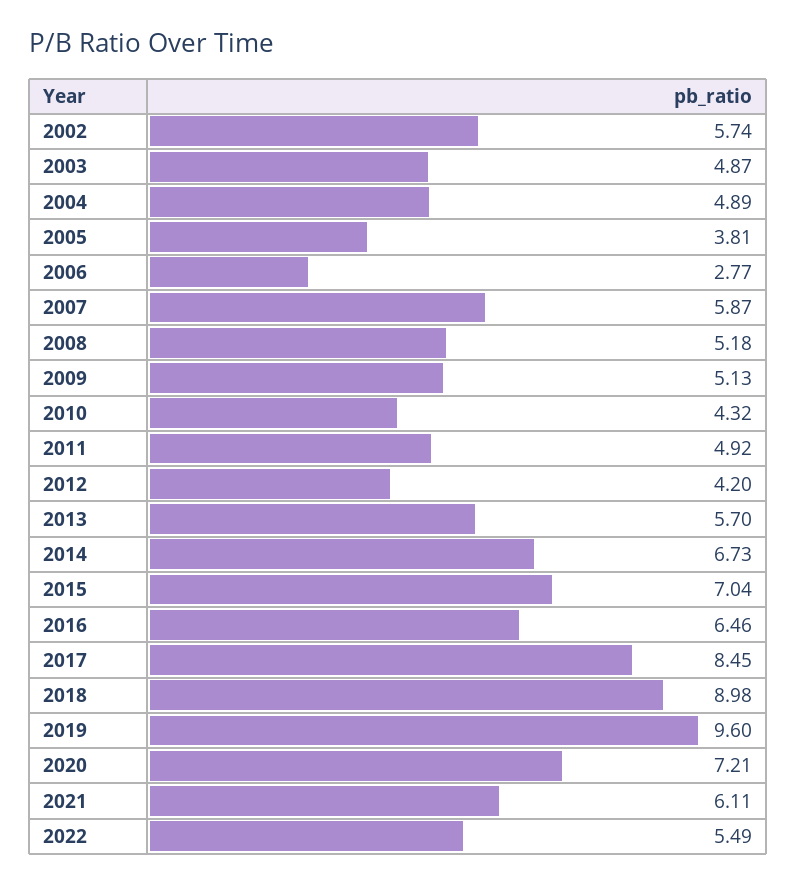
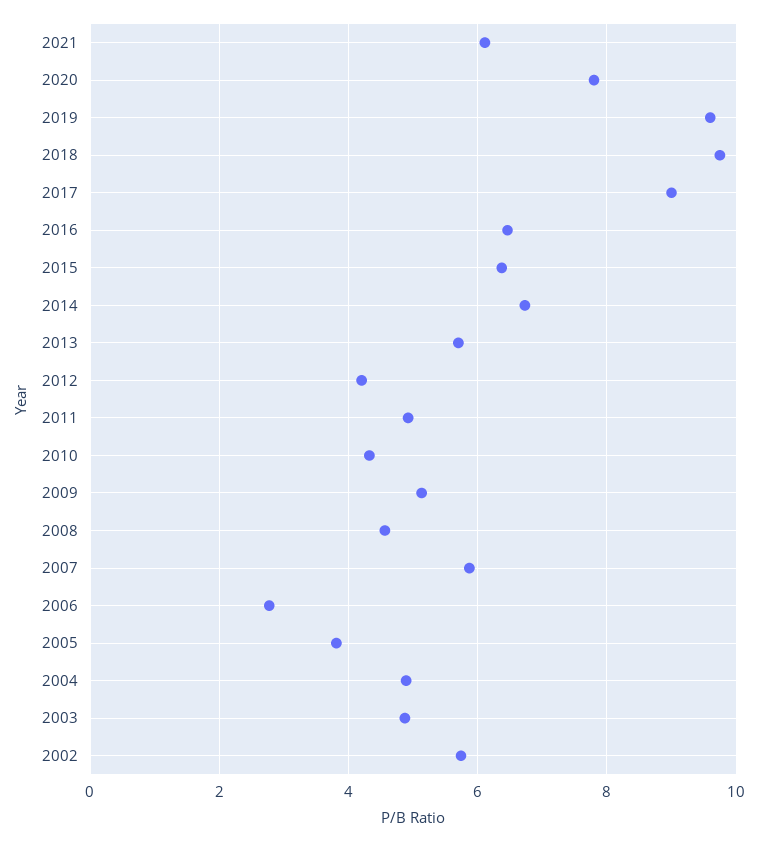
2008: 5.18 -> 4.6
2015: 7.04 -> 6.4
2017: 8.45 -> 9
2018: 8.98 -> 9.8
2020: 7.21 -> 7.8
2022: 5.49 -> none

